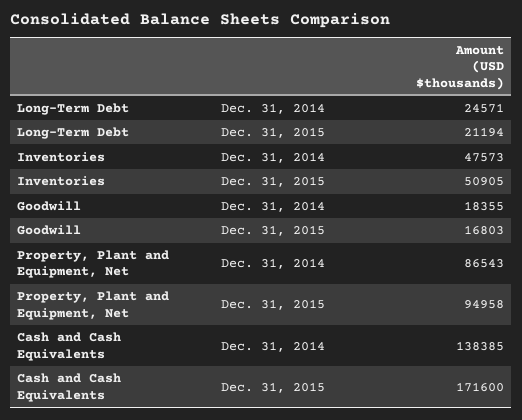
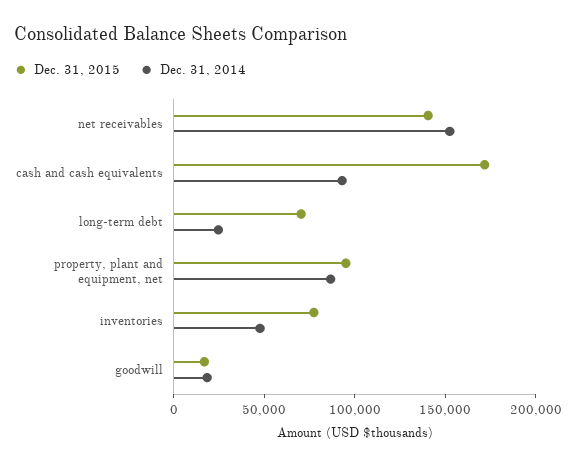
Dec. 31, 2015, Long-Term Debt: 21194 -> 70000
Dec. 31, 2015, Inventories: 50905 -> 80000
Dec. 31, 2014, Cash and Cash Equivalents: 138385 -> 90000
Dec. 31, 2015, net receivables: none -> 140000
Dec. 31, 2014, net receivables: none -> 150000

